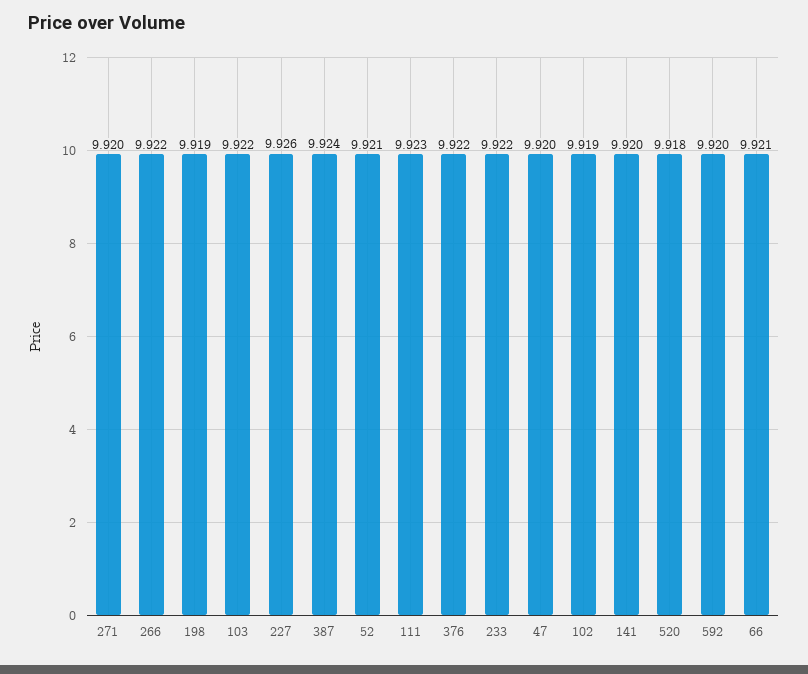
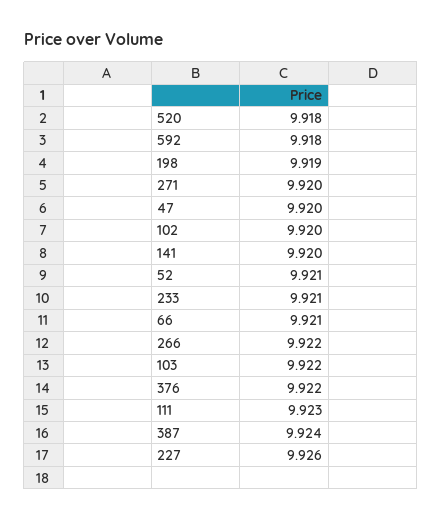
233: 9.922 -> 9.921
102: 9.919 -> 9.92
592: 9.92 -> 9.918

